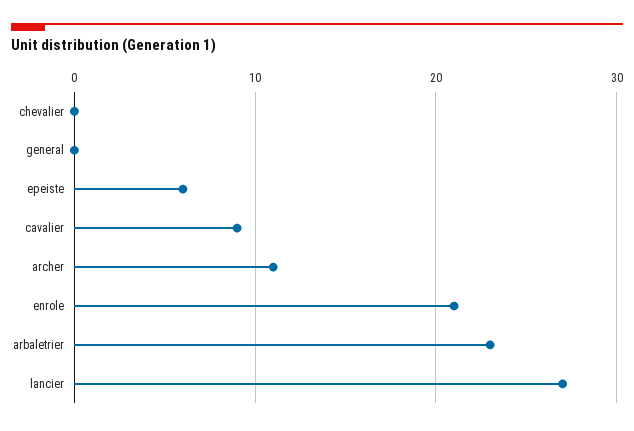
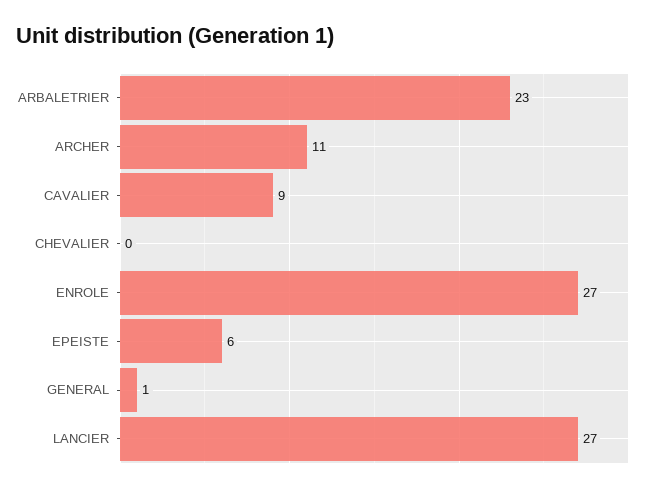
general: 0 -> 1
enrole: 21 -> 27

